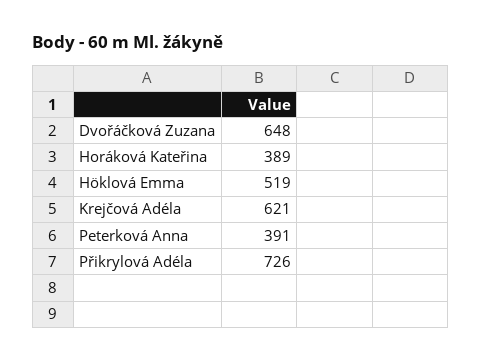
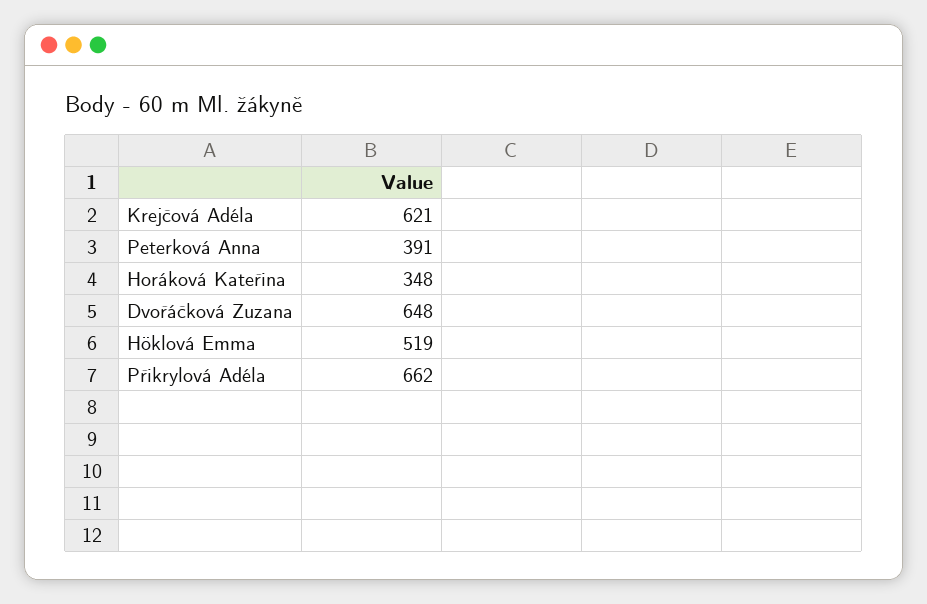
Horáková Kateřina: 389 -> 348
Přikrylová Adéla: 726 -> 662

